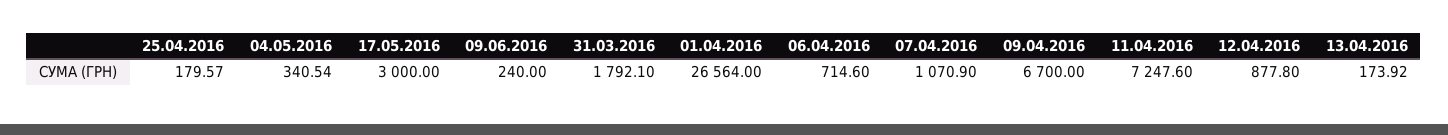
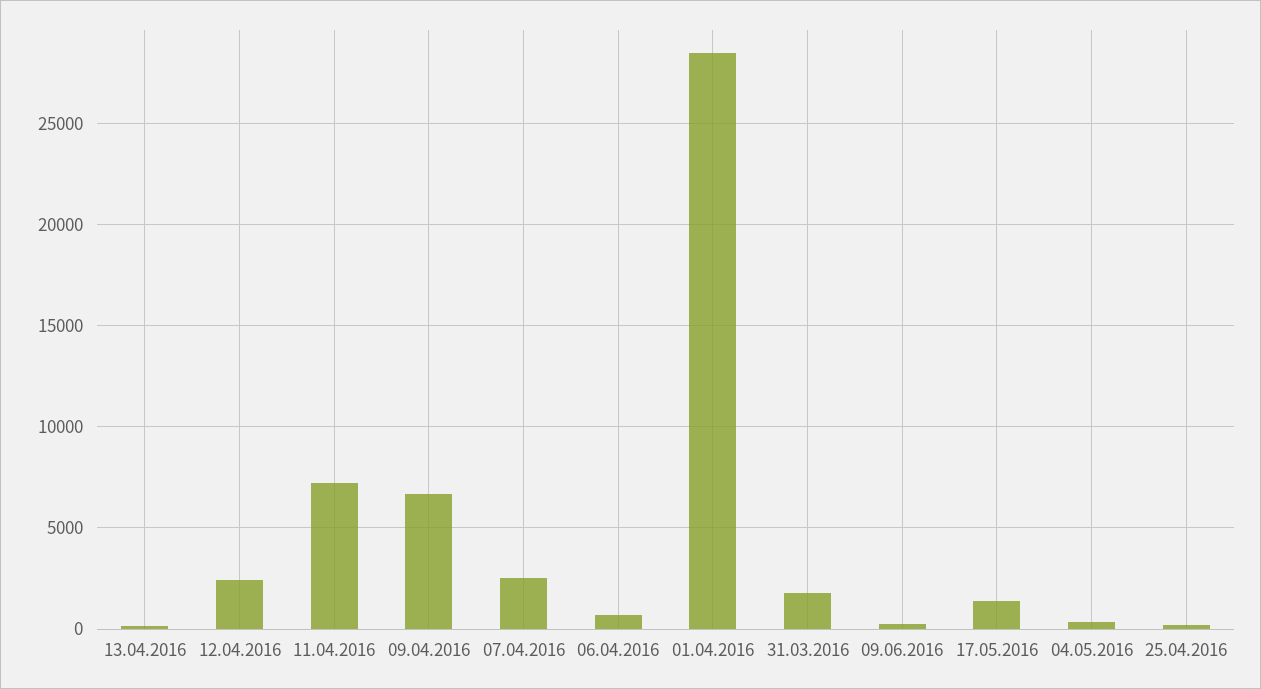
17.05.2016: 3000 -> 1500
01.04.2016: 26564 -> 28500
07.04.2016: 1070.9 -> 2500
12.04.2016: 877.8 -> 2500

